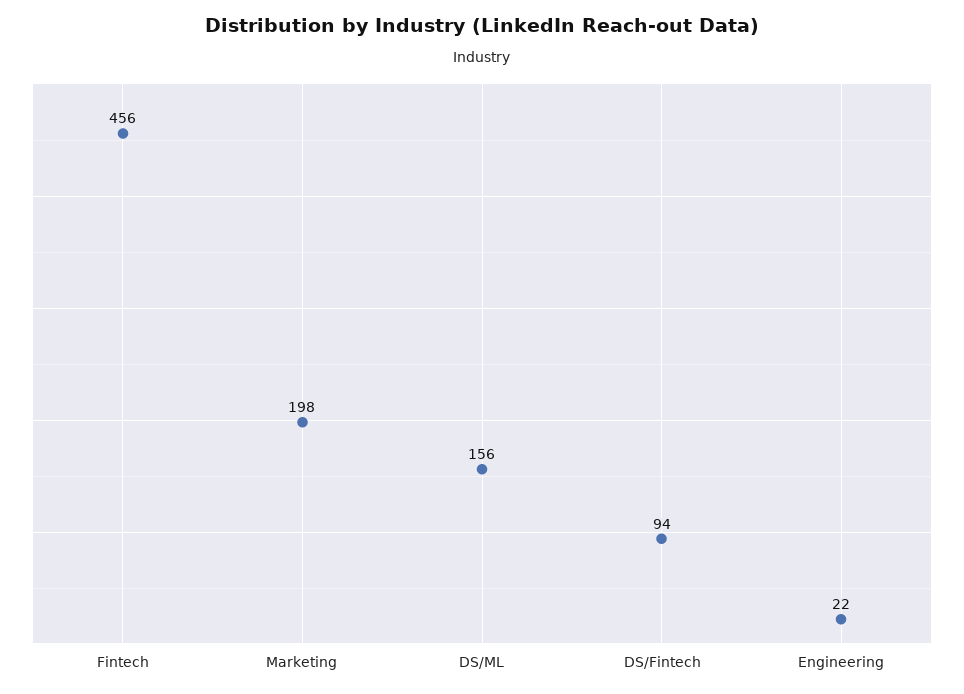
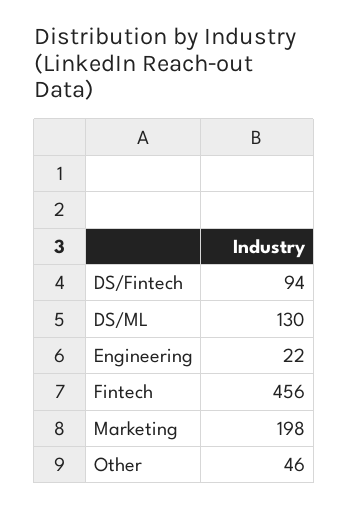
DS/ML: 156 -> 130
Other: none -> 46

